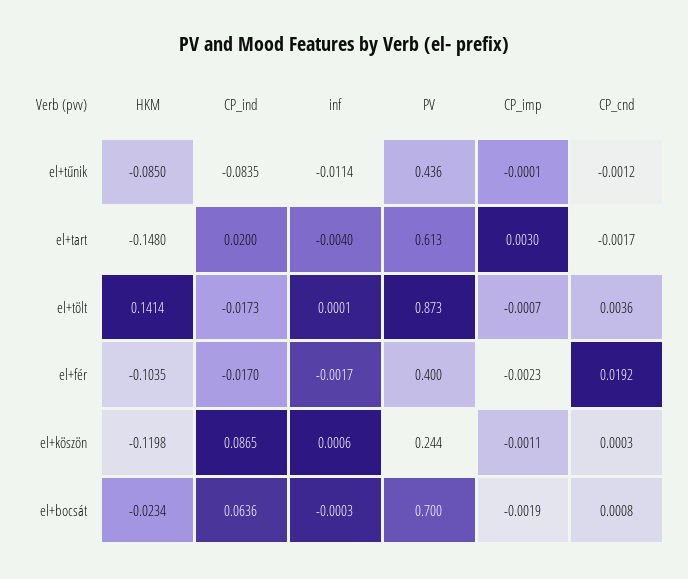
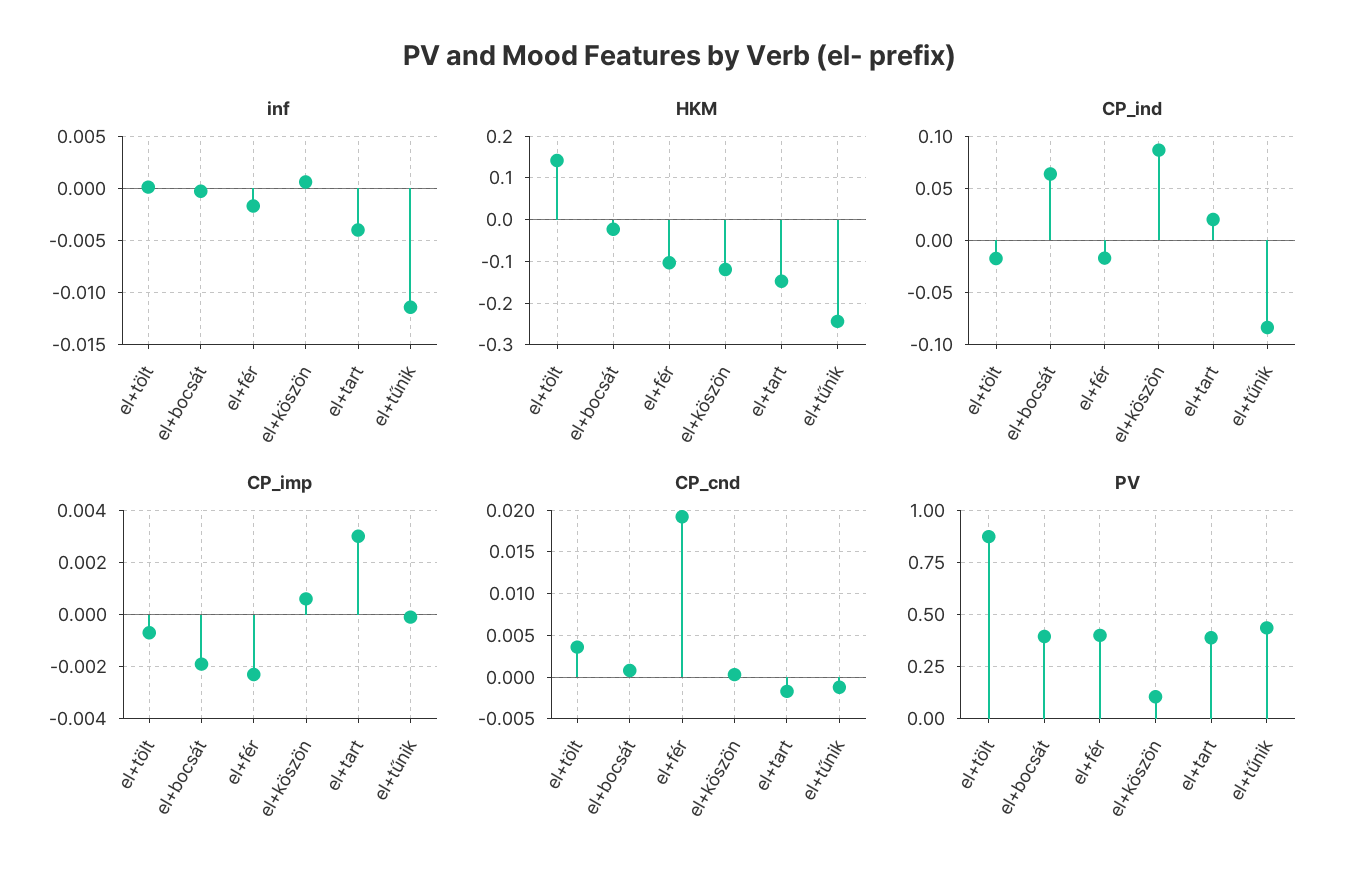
HKM, el+tűnik: -0.085 -> -0.24
PV, el+tart: 0.613 -> 0.4
PV, el+köszön: 0.244 -> 0.1
CP_imp, el+köszön: -0.0011 -> 0.0005
PV, el+bocsát: 0.7 -> 0.4

